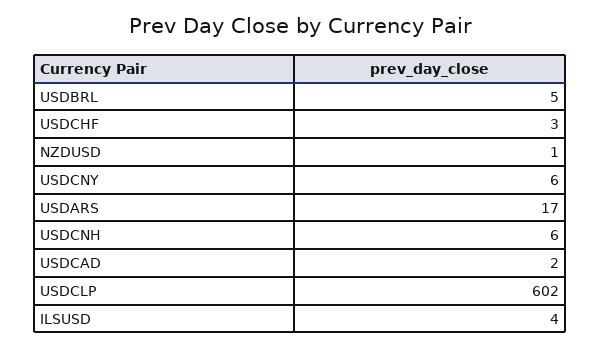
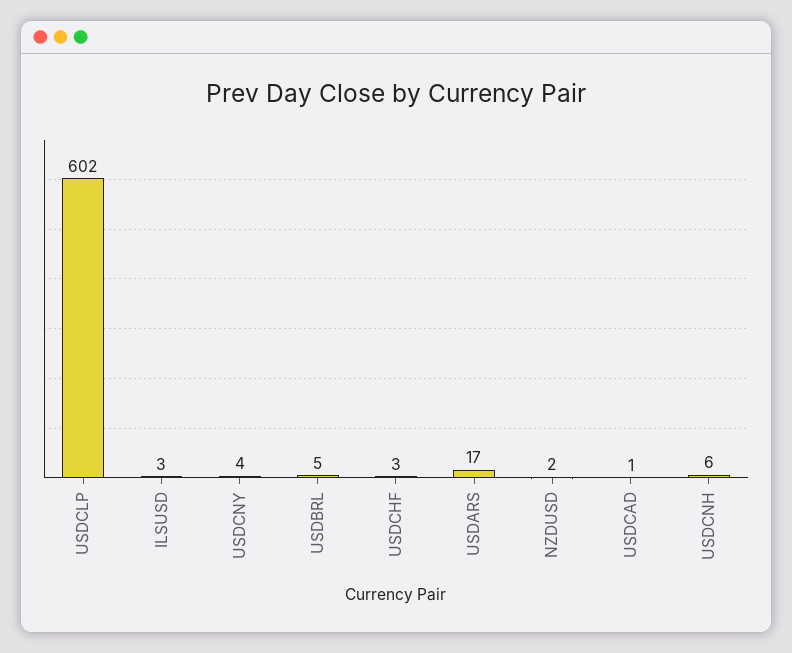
NZDUSD: 1 -> 2
USDCNY: 6 -> 4
USDCAD: 2 -> 1
ILSUSD: 4 -> 3

